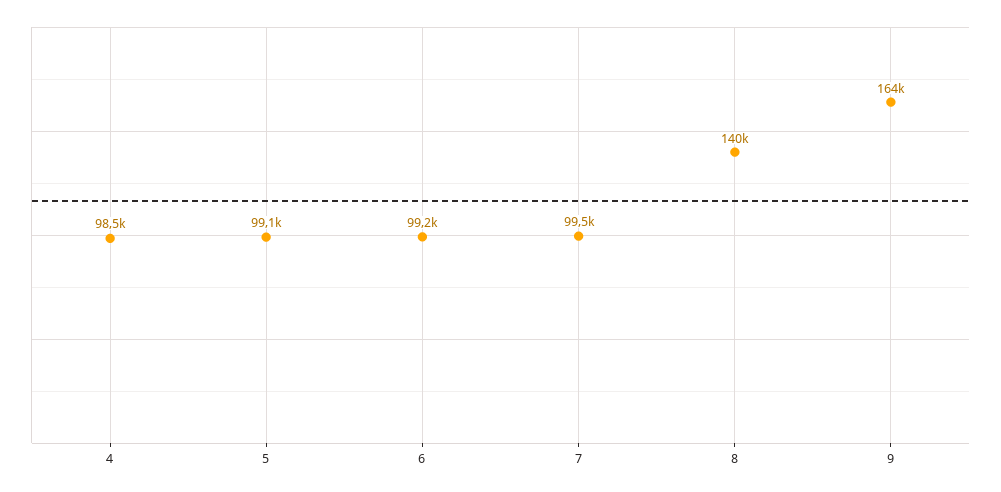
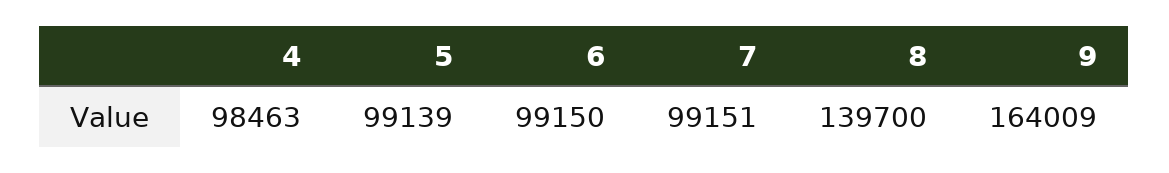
7: 99500 -> 99151

